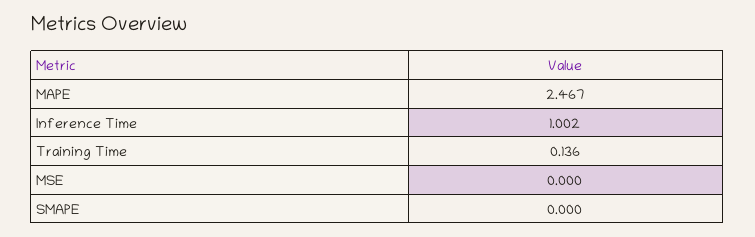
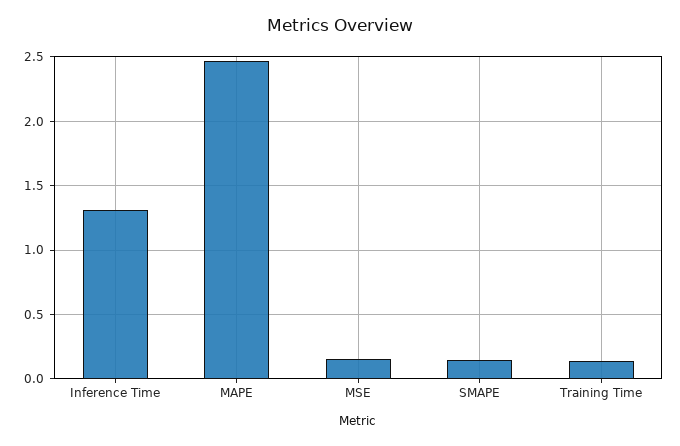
Inference Time: 1.002 -> 1.3
MSE: 0 -> 0.15
SMAPE: 0 -> 0.15

